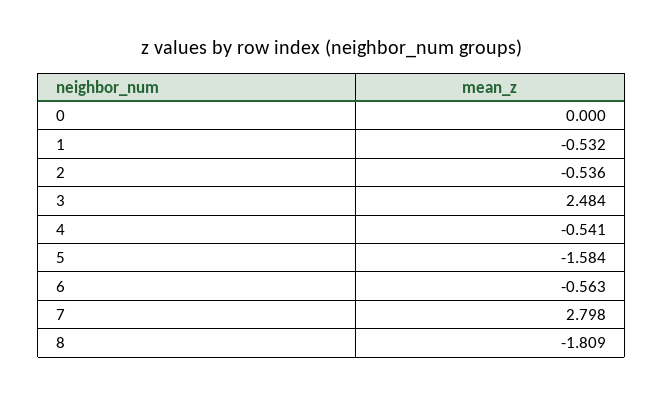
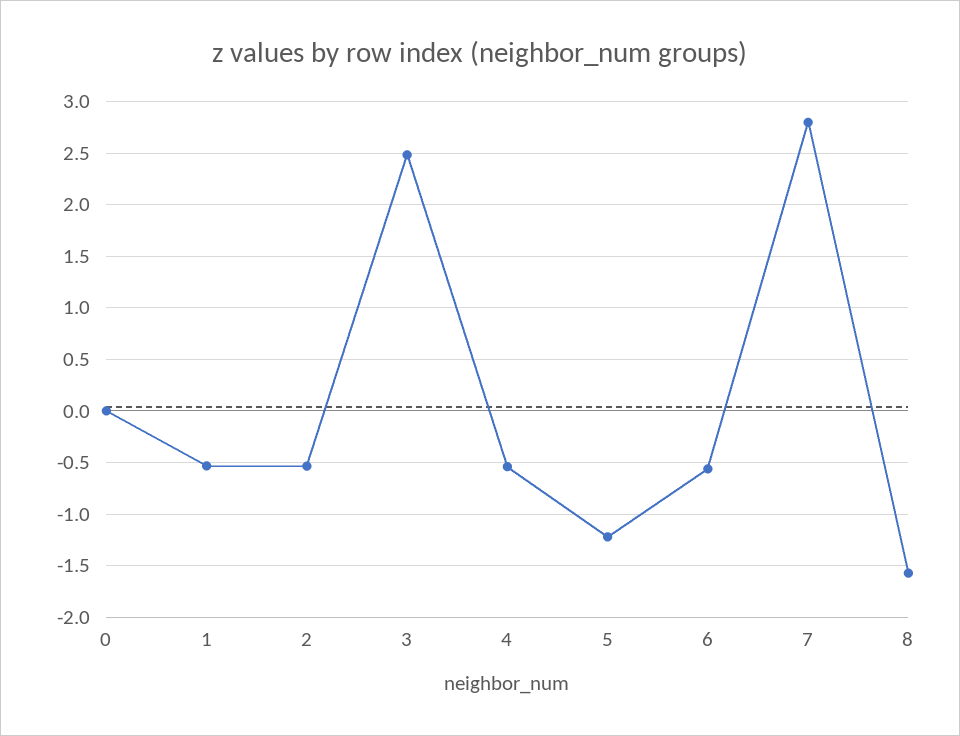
5: -1.584 -> -1.2
8: -1.809 -> -1.6

